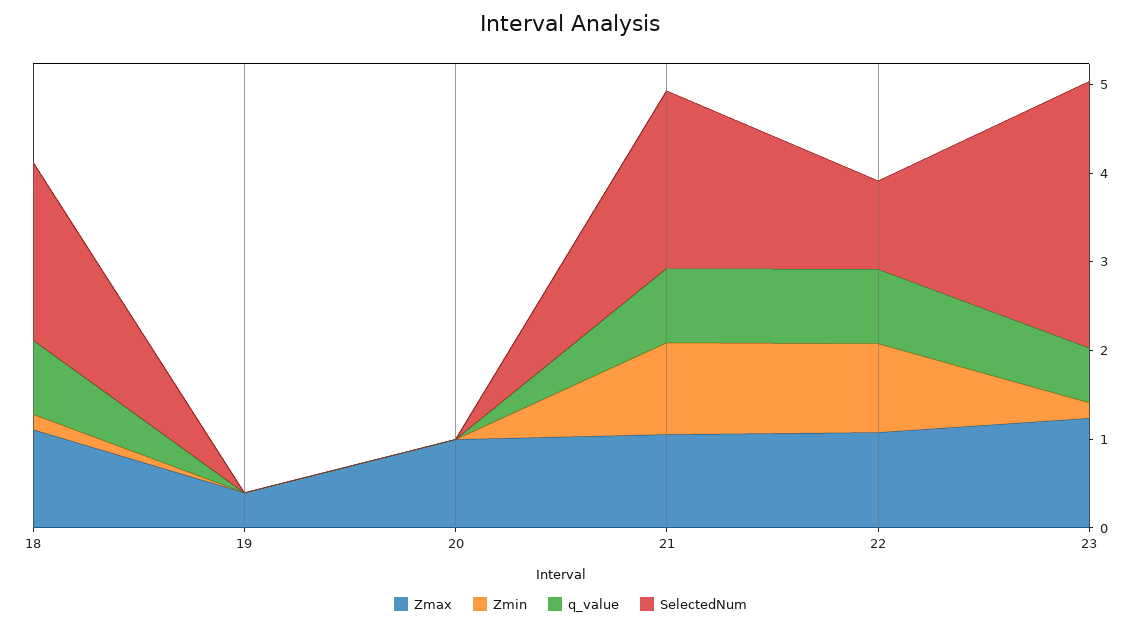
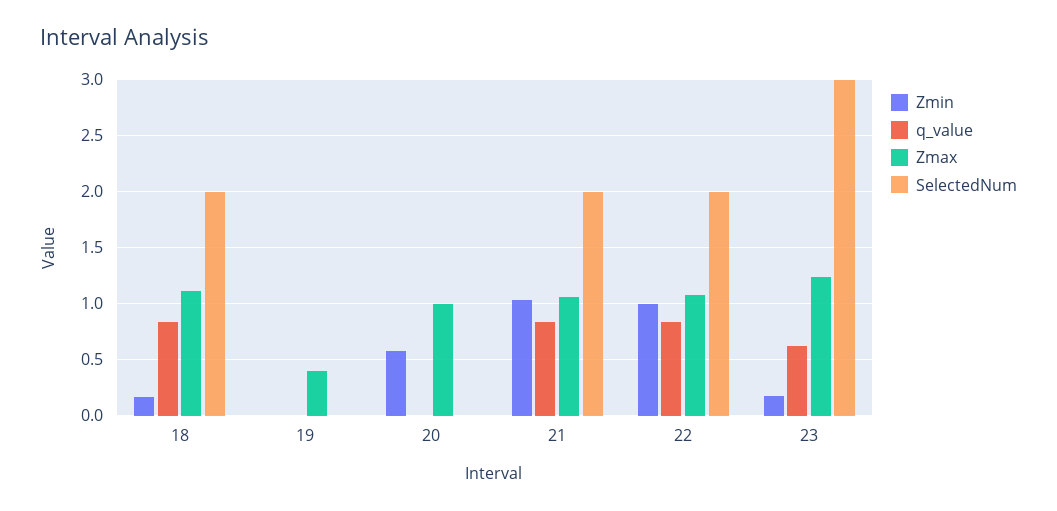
Zmin, 20: 0 -> 0.6
SelectedNum, 22: 1 -> 2

